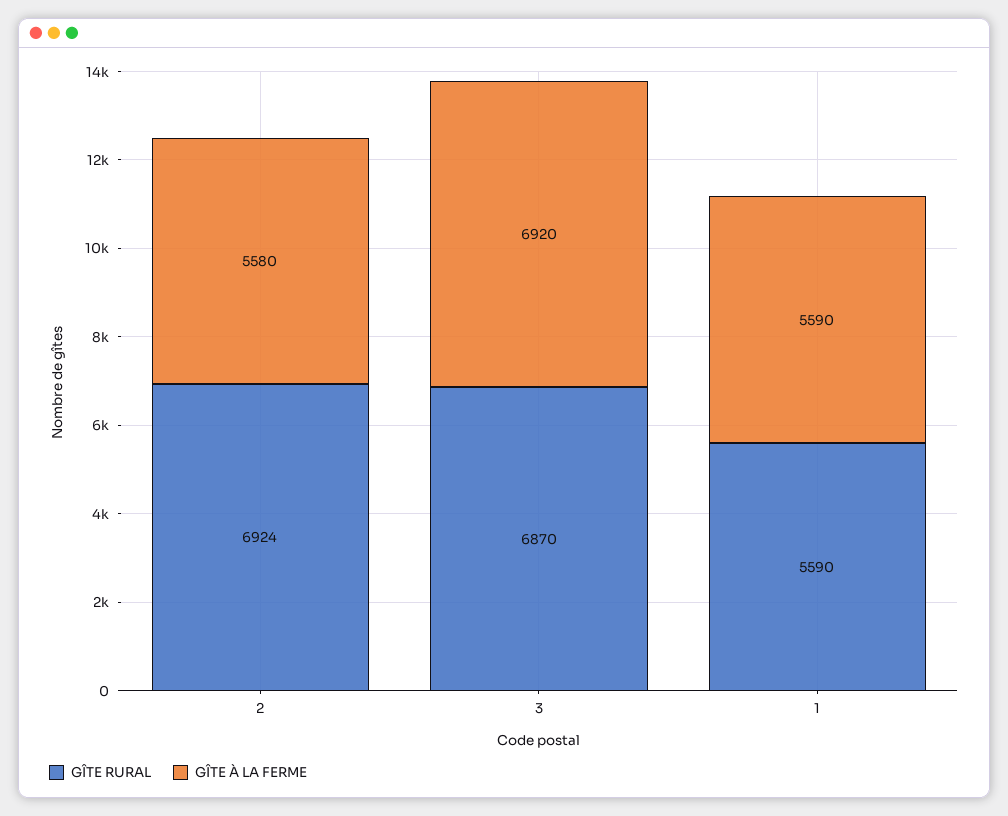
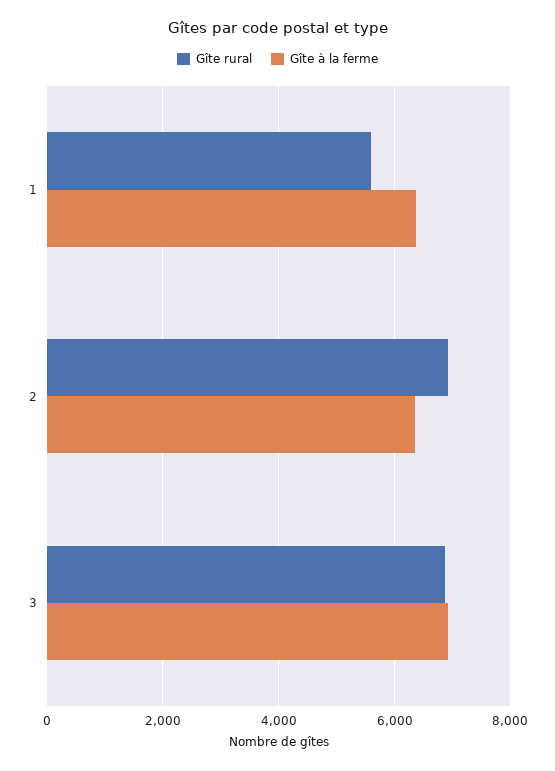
GÎTE À LA FERME, 2: 5580 -> 6400
GÎTE À LA FERME, 1: 5590 -> 6400

